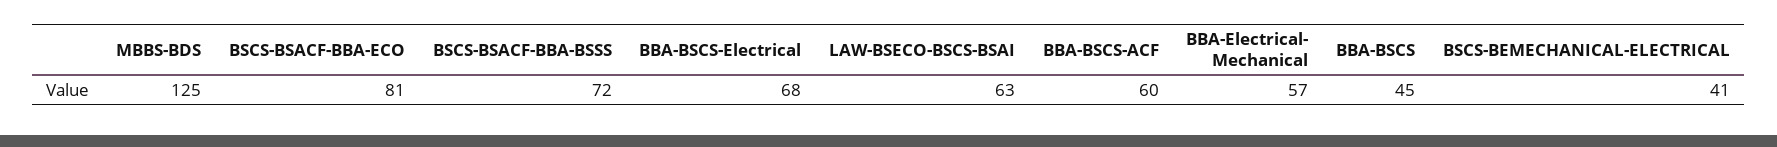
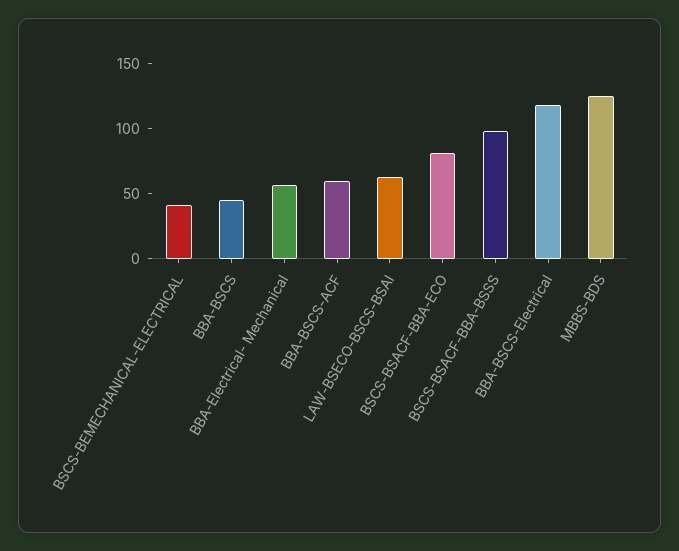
BSCS-BSACF-BBA-BSSS: 72 -> 100
BBA-BSCS-Electrical: 68 -> 120

